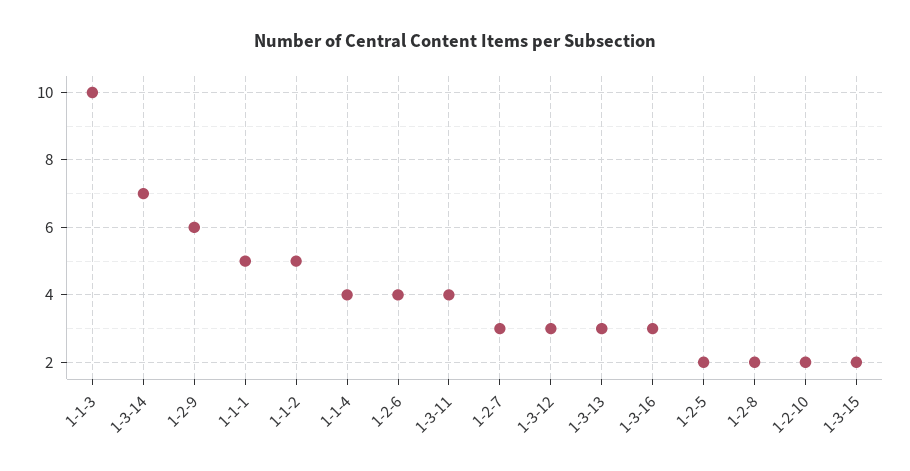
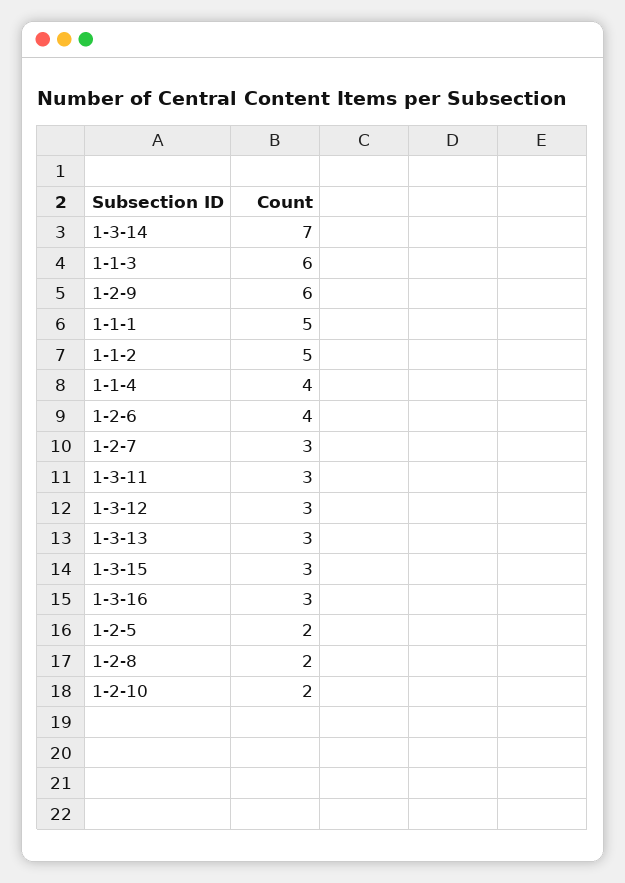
1-1-3: 10 -> 6
1-3-11: 4 -> 3
1-3-15: 2 -> 3

